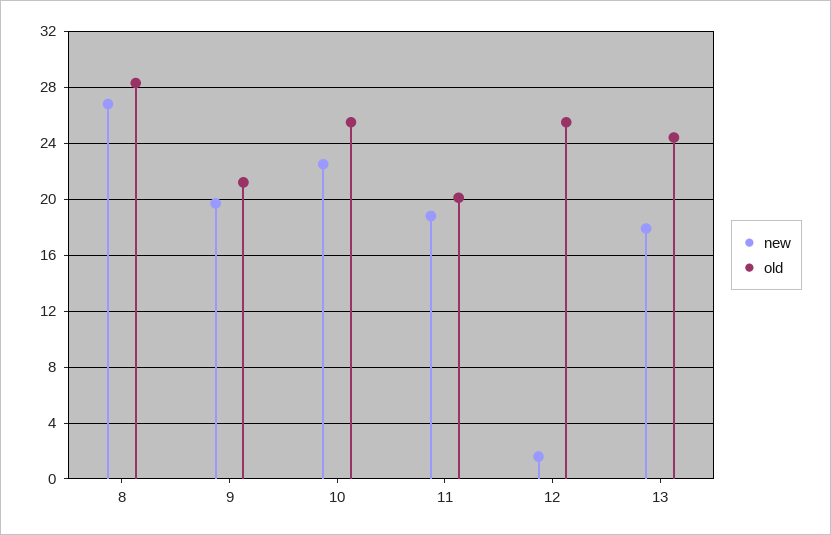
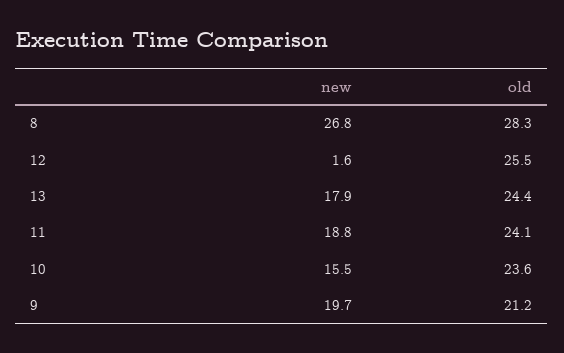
new, 10: 22.5 -> 15.5
old, 10: 25.5 -> 23.6
old, 11: 20 -> 24.1

